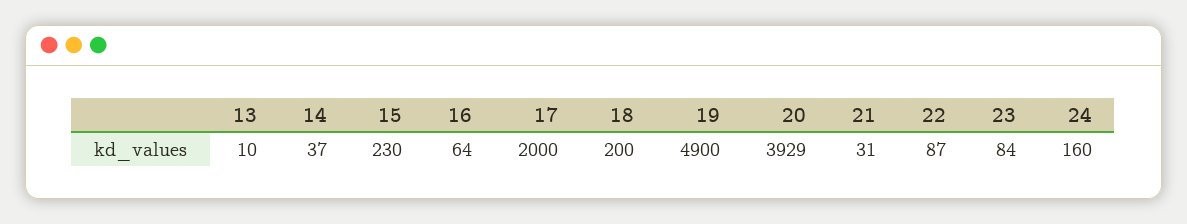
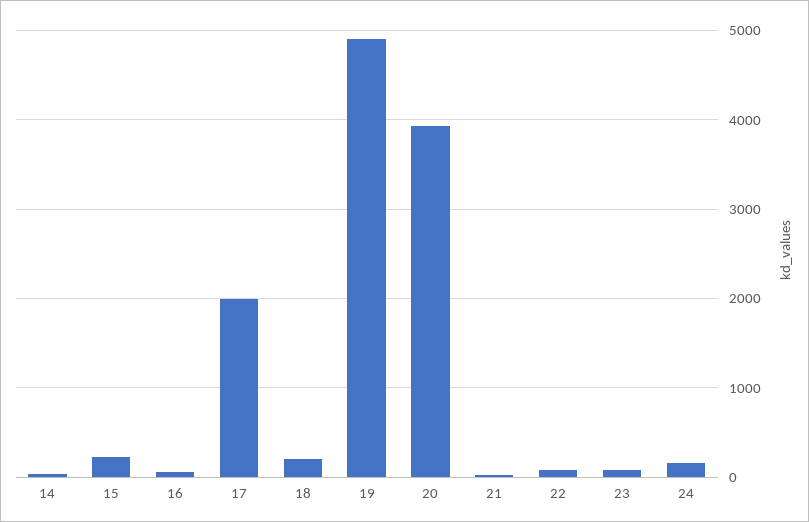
13: 10 -> none

